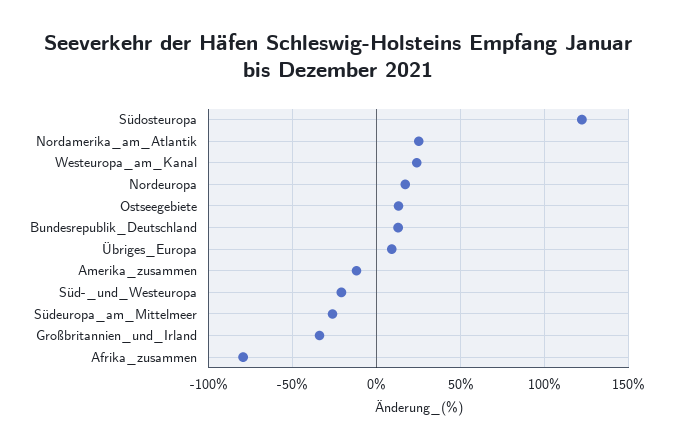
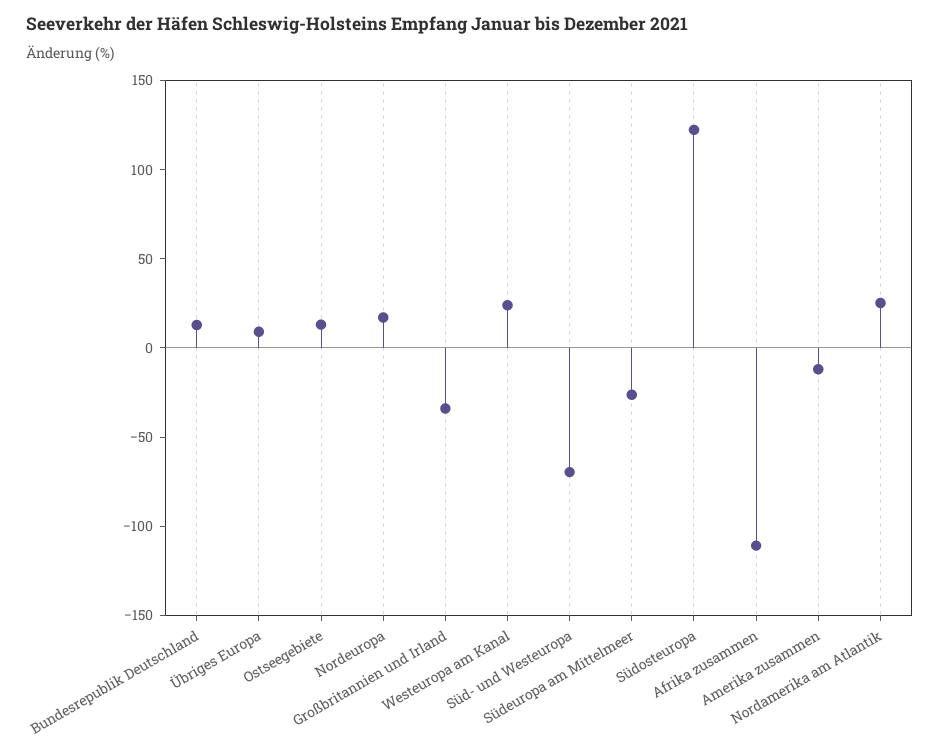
Süd-_und_Westeuropa: -20 -> -70
Afrika_zusammen: -80 -> -110

